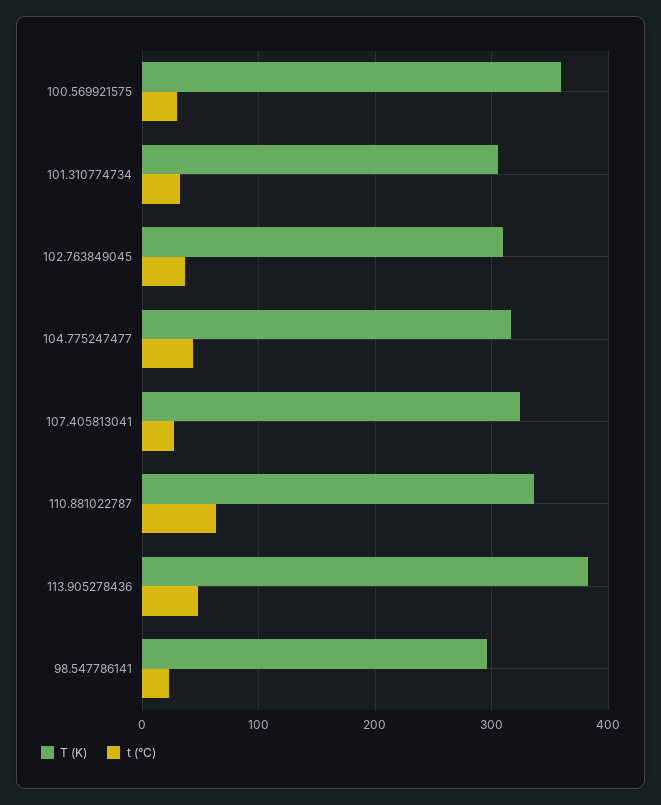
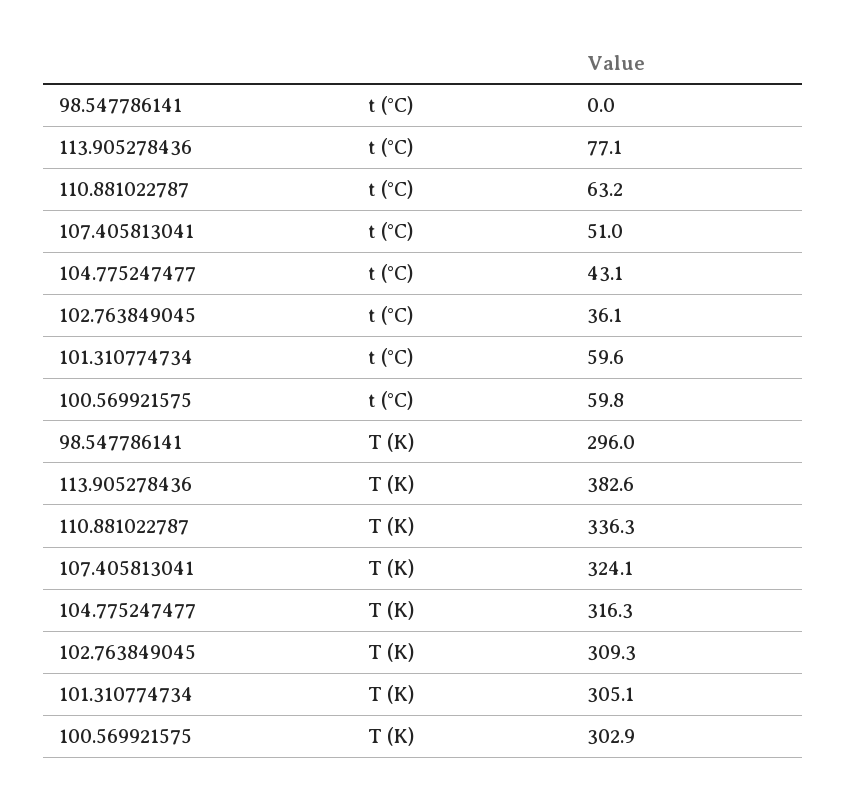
T (K), 100.569921575: 360 -> 302.9
t (°C), 100.569921575: 30 -> 59.8
t (°C), 101.310774734: 30 -> 59.6
t (°C), 107.405813041: 30 -> 51
t (°C), 113.905278436: 50 -> 77.1
t (°C), 98.547786141: 20 -> 0

